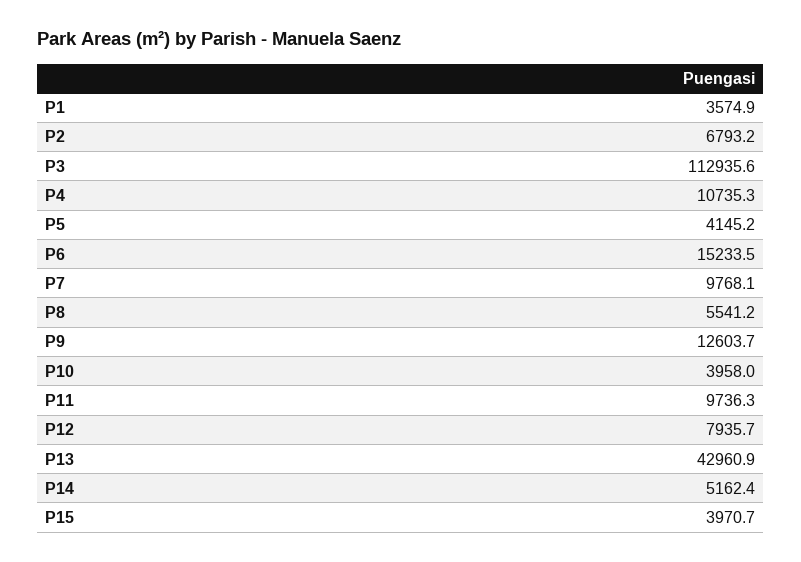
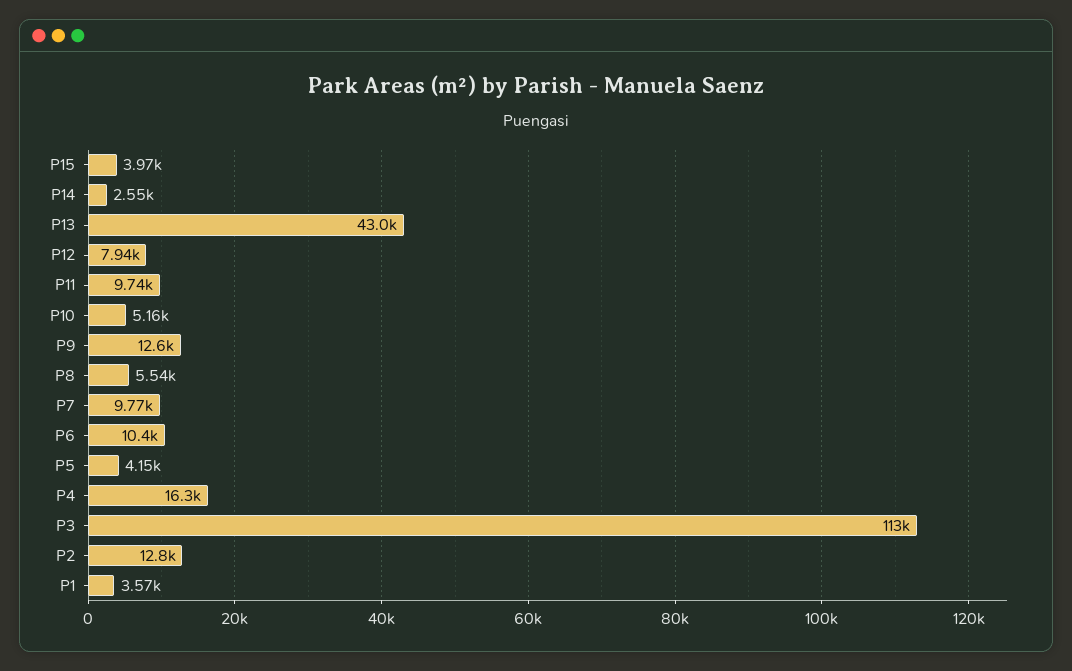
P2: 6793.2 -> 12800
P4: 10735.3 -> 16300
P6: 15233.5 -> 10400
P10: 3958 -> 5160
P14: 5162.4 -> 2550

